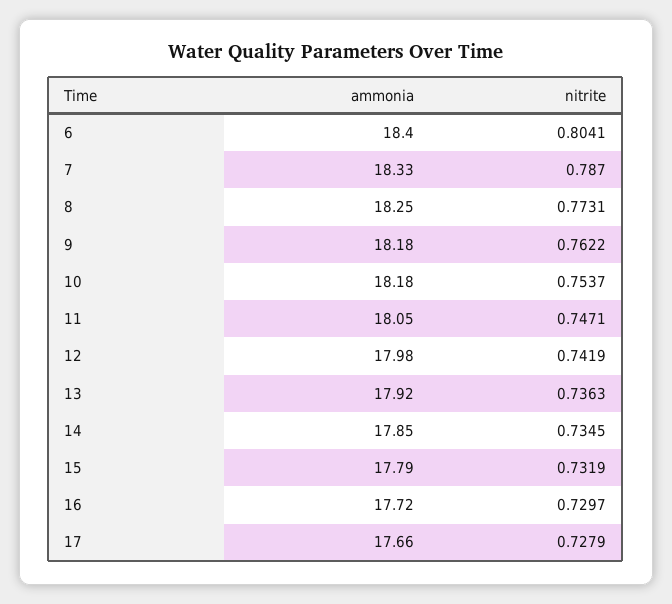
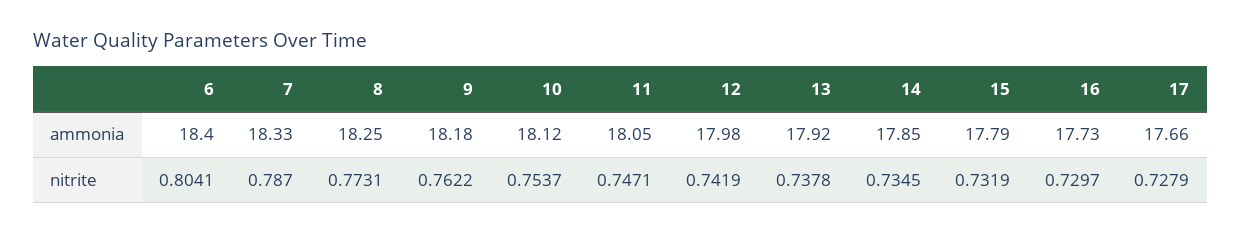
ammonia, 10: 18.18 -> 18.12
nitrite, 13: 0.7363 -> 0.7378
ammonia, 16: 17.72 -> 17.73

